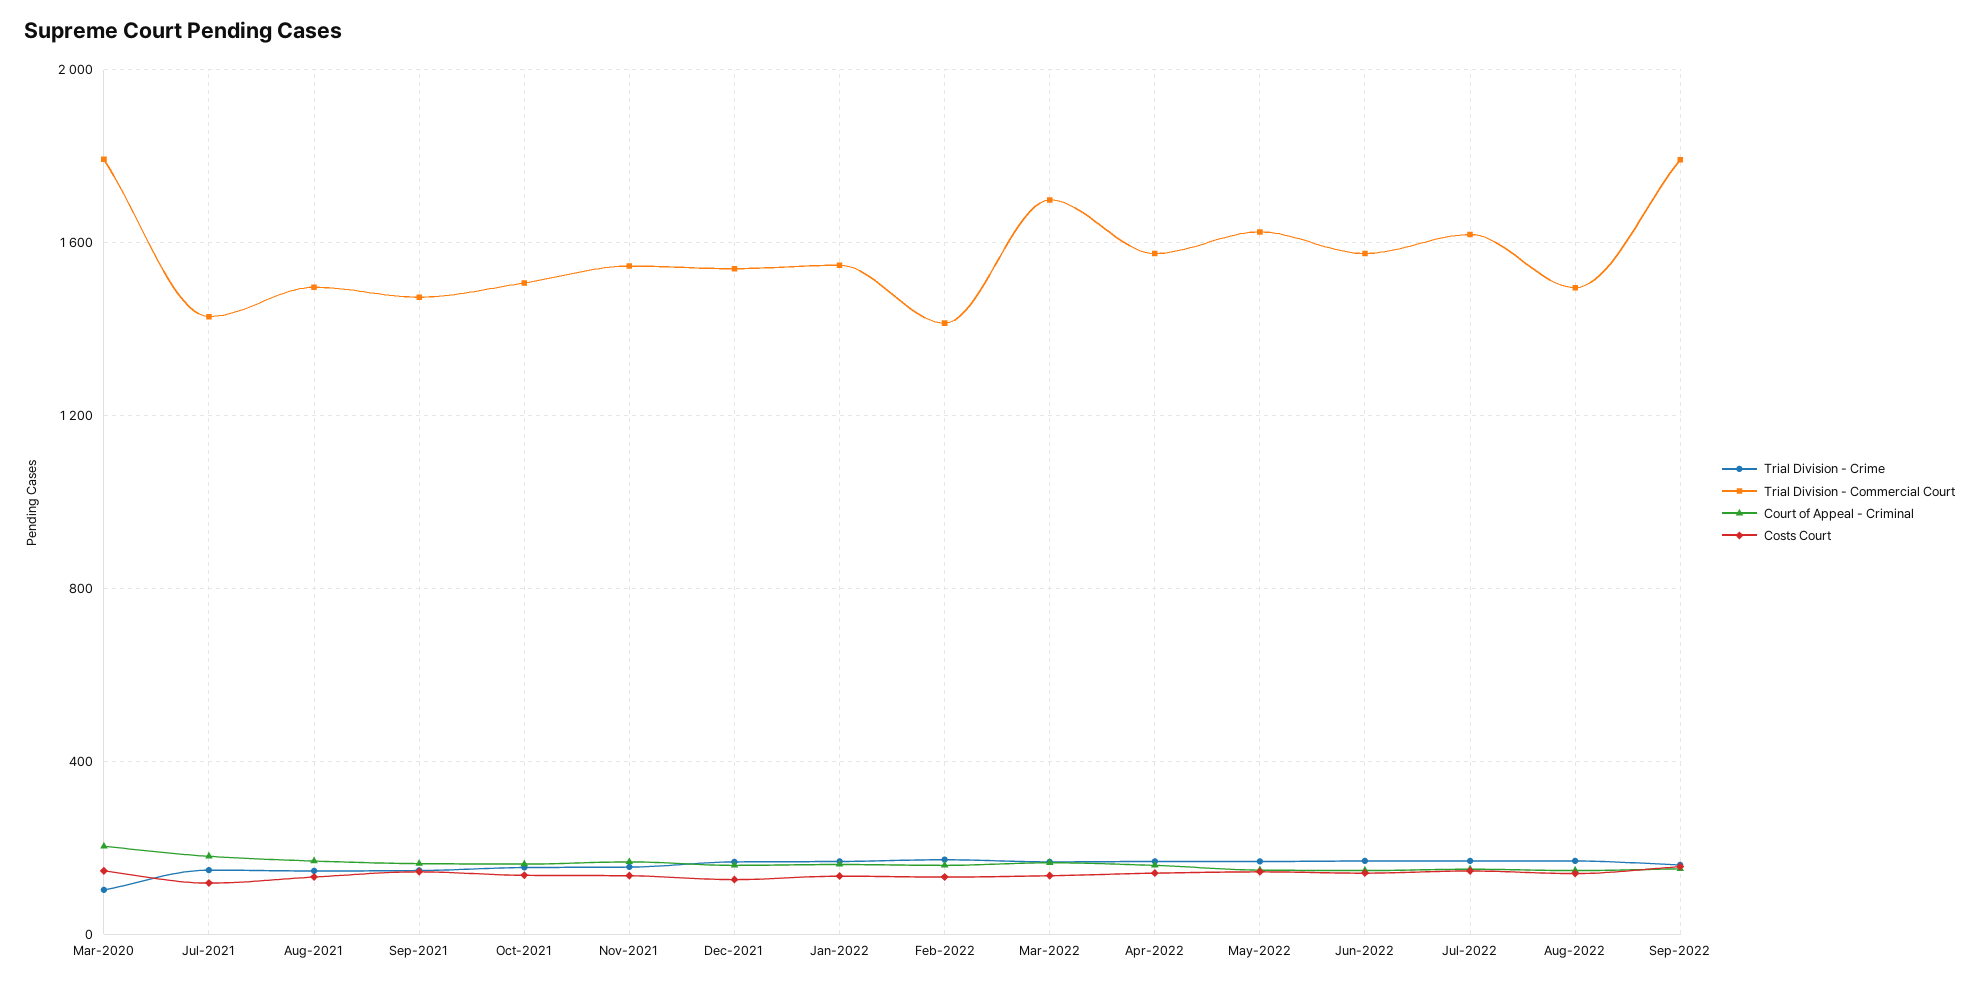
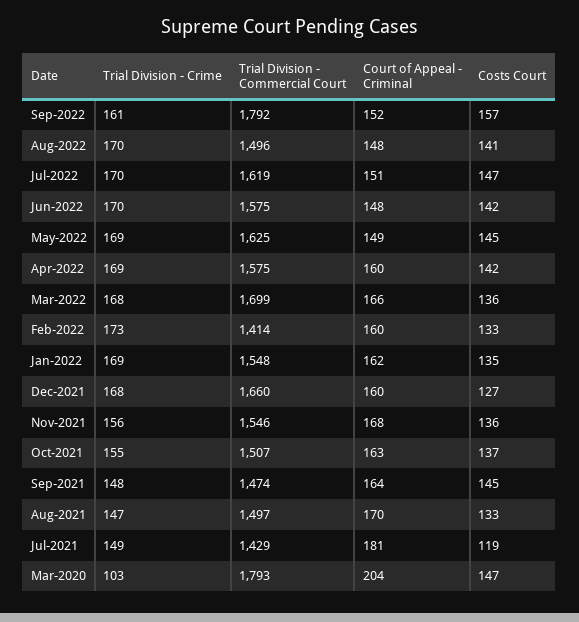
Trial Division - Commercial Court, Dec-2021: 1550 -> 1660

